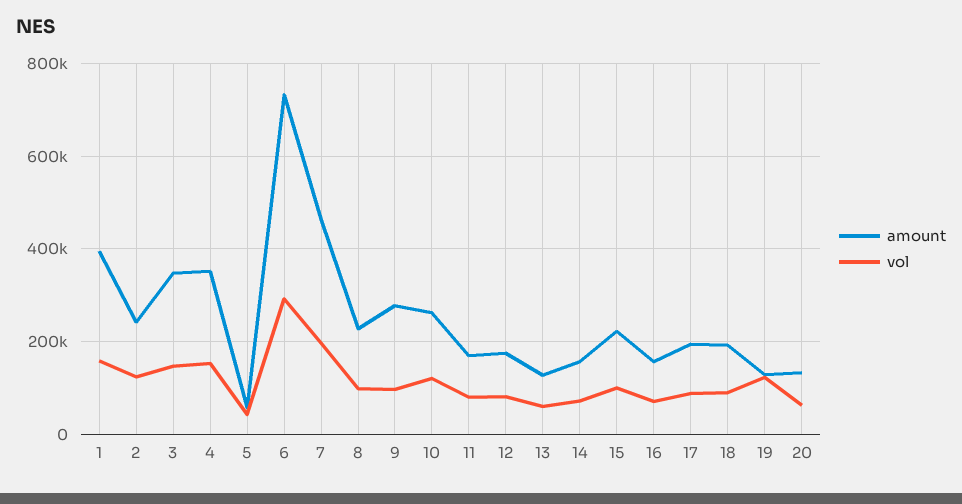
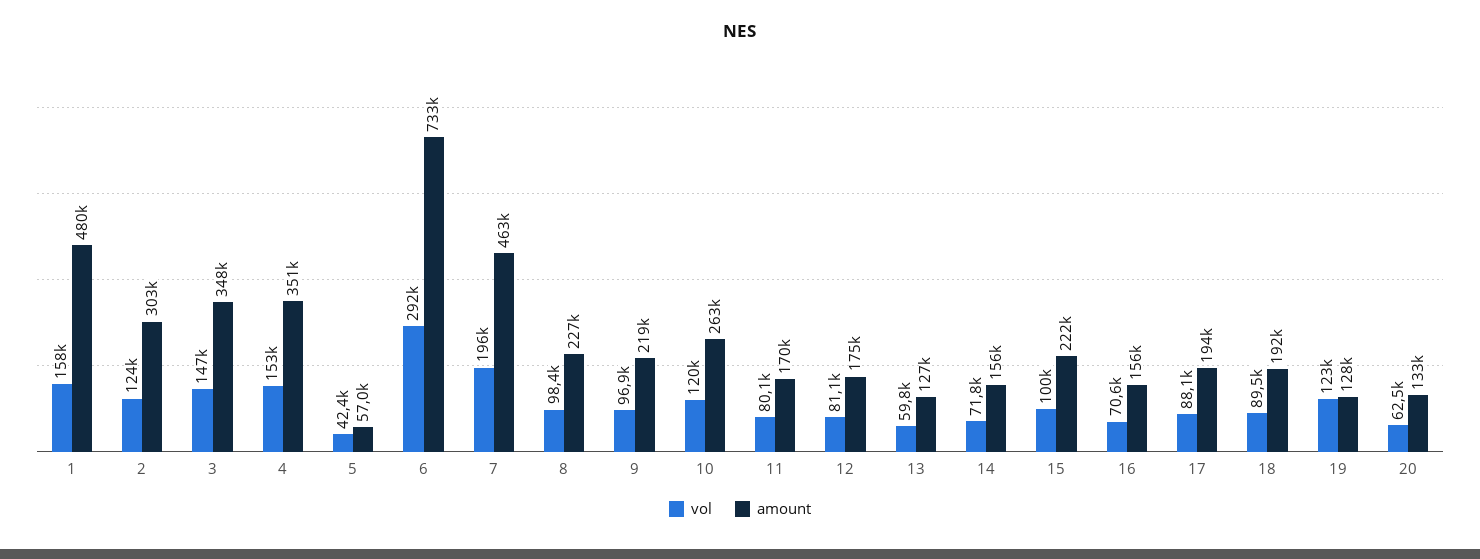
amount, 1: 400000 -> 480000
amount, 2: 240000 -> 303000
amount, 9: 280000 -> 219000

